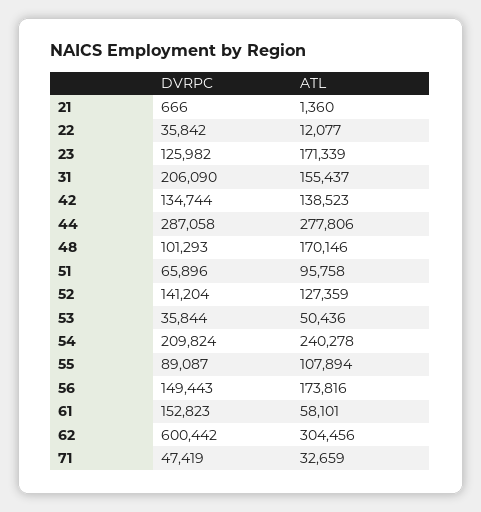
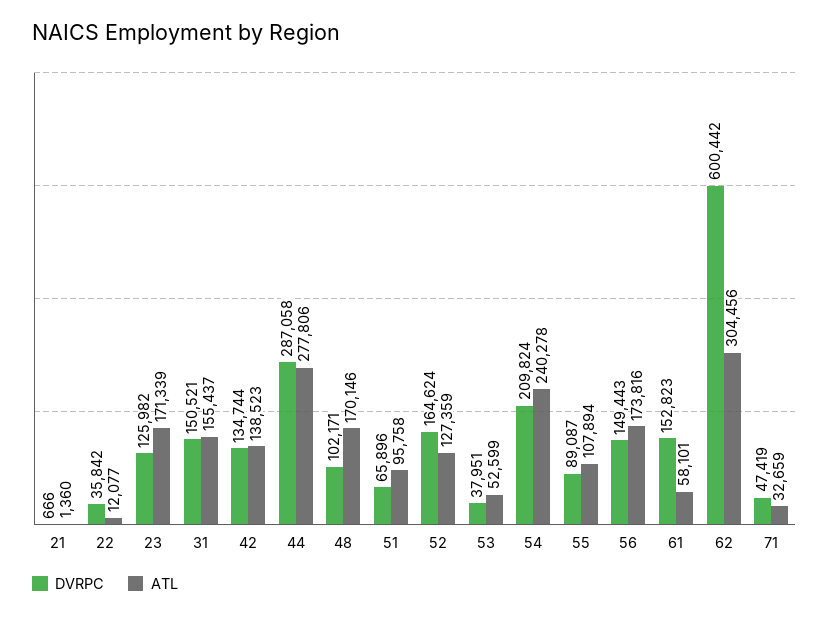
DVRPC, 31: 206090 -> 150521
DVRPC, 48: 101293 -> 102171
DVRPC, 52: 141204 -> 164624
DVRPC, 53: 35844 -> 37951
ATL, 53: 50436 -> 52599

